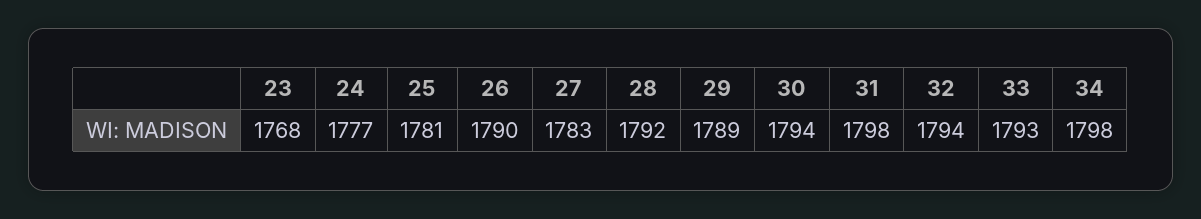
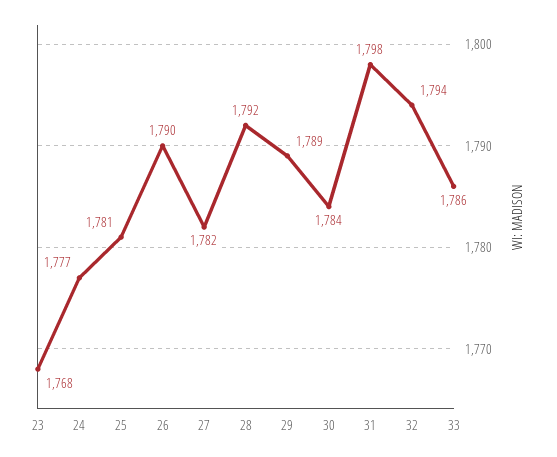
27: 1783 -> 1782
30: 1794 -> 1784
33: 1793 -> 1786
34: 1798 -> none

